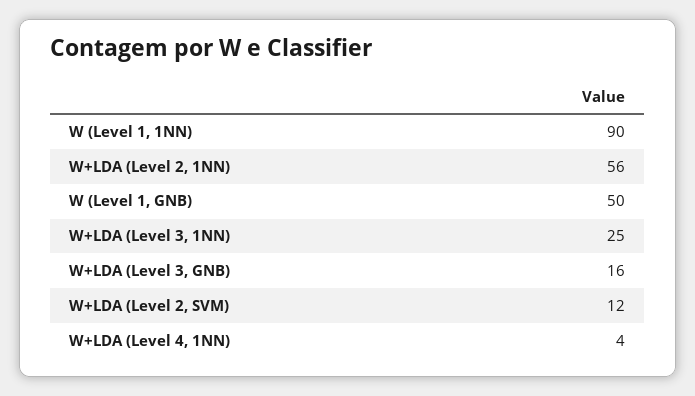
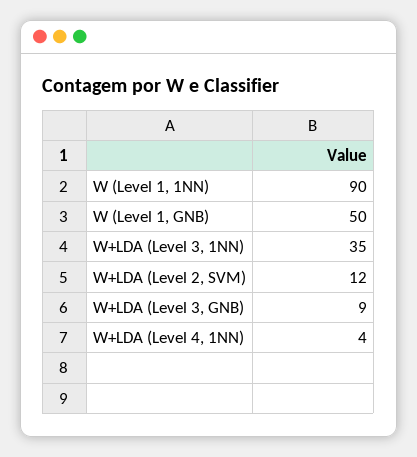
W+LDA (Level 2, 1NN): 56 -> none
W+LDA (Level 3, 1NN): 25 -> 35
W+LDA (Level 3, GNB): 16 -> 9

